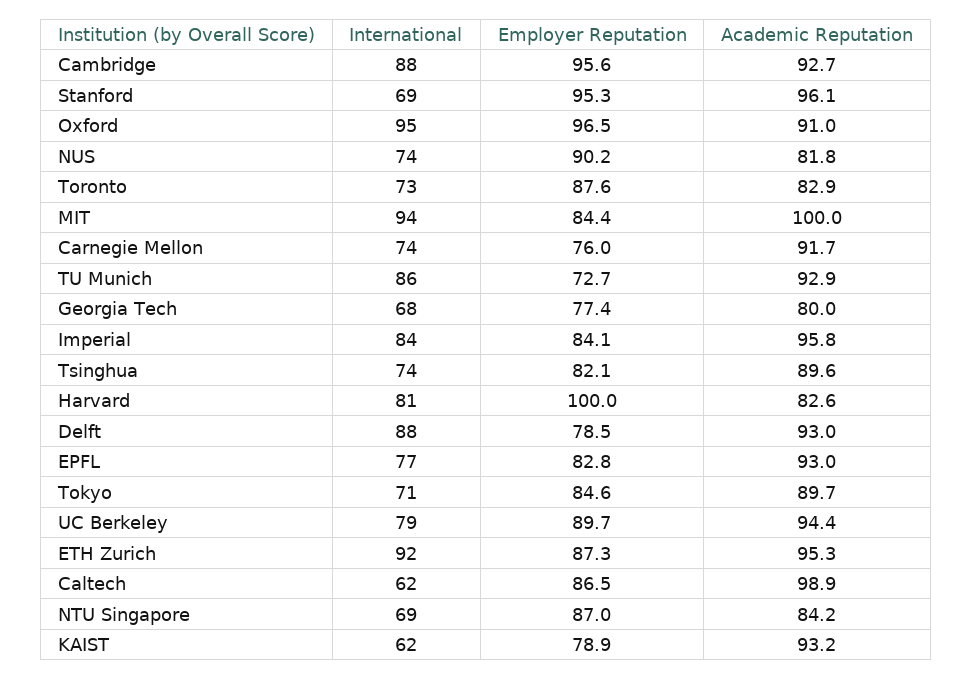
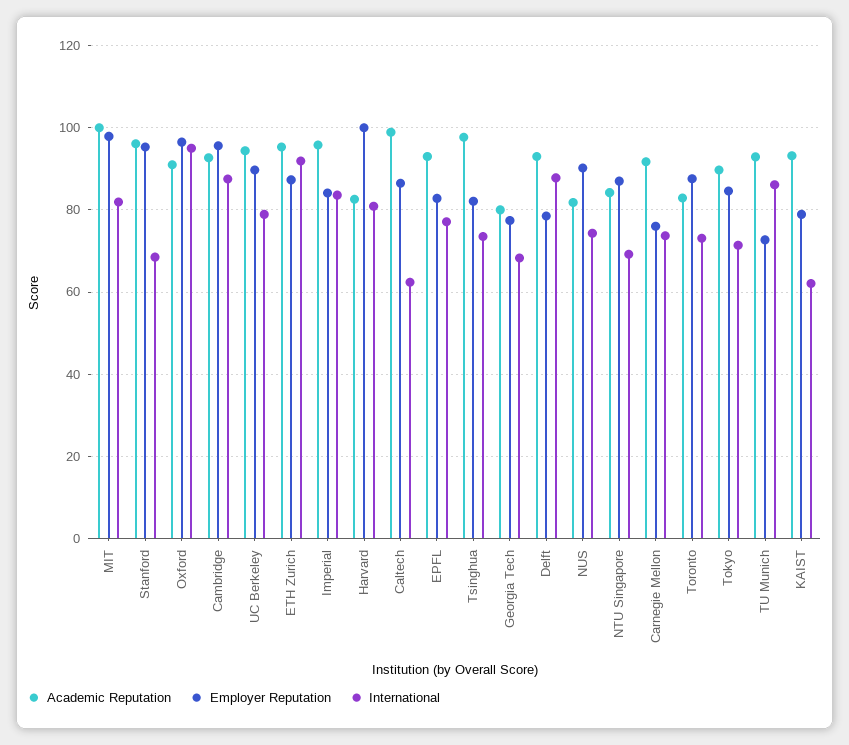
International, MIT: 94 -> 82
Employer Reputation, MIT: 84.4 -> 98
Academic Reputation, Tsinghua: 89.6 -> 98

